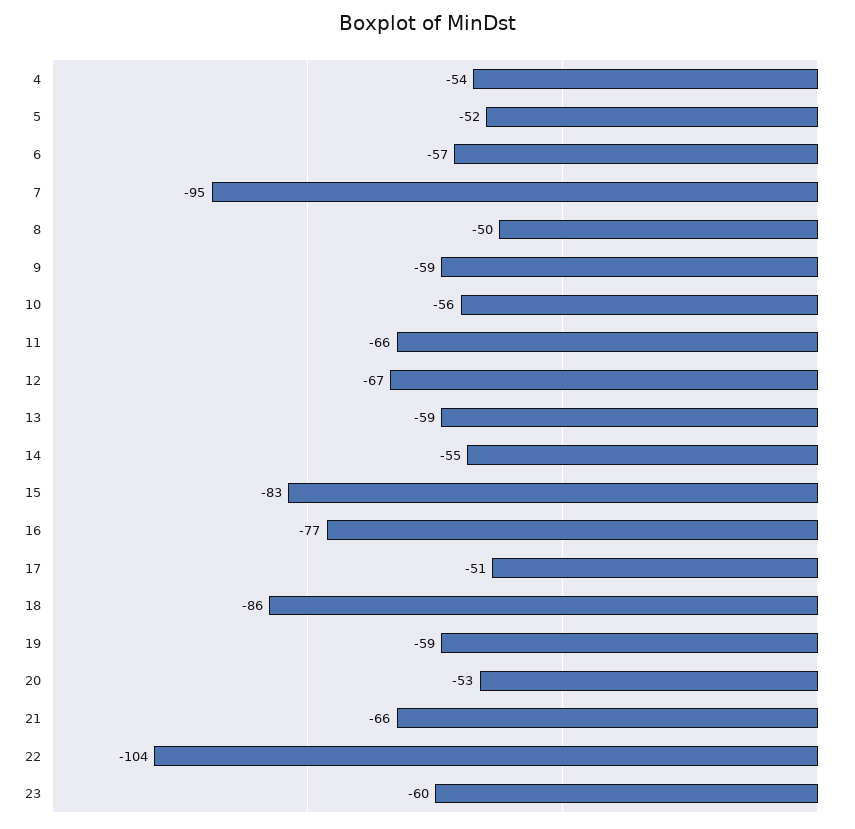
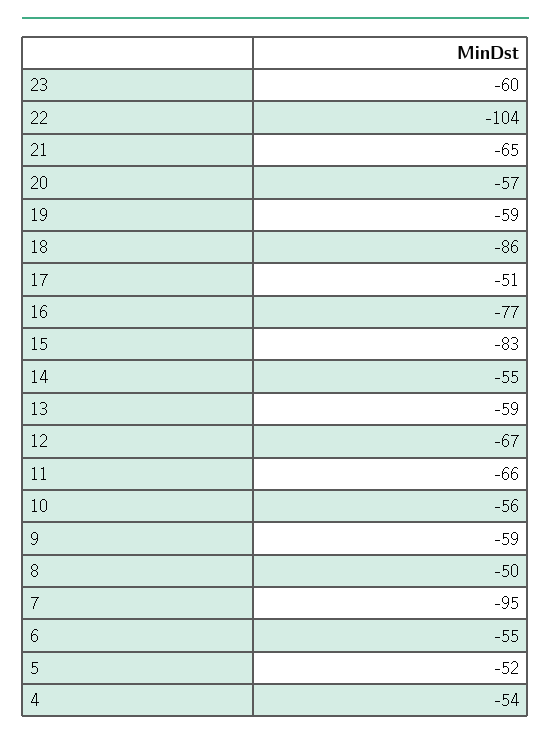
6: -57 -> -55
20: -53 -> -57
21: -66 -> -65

